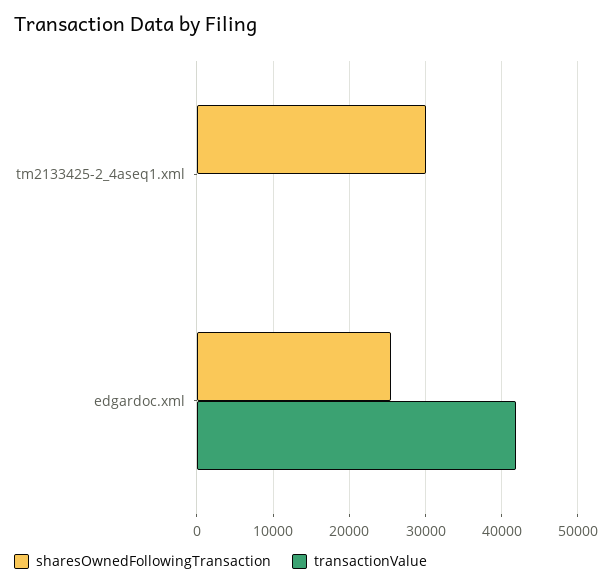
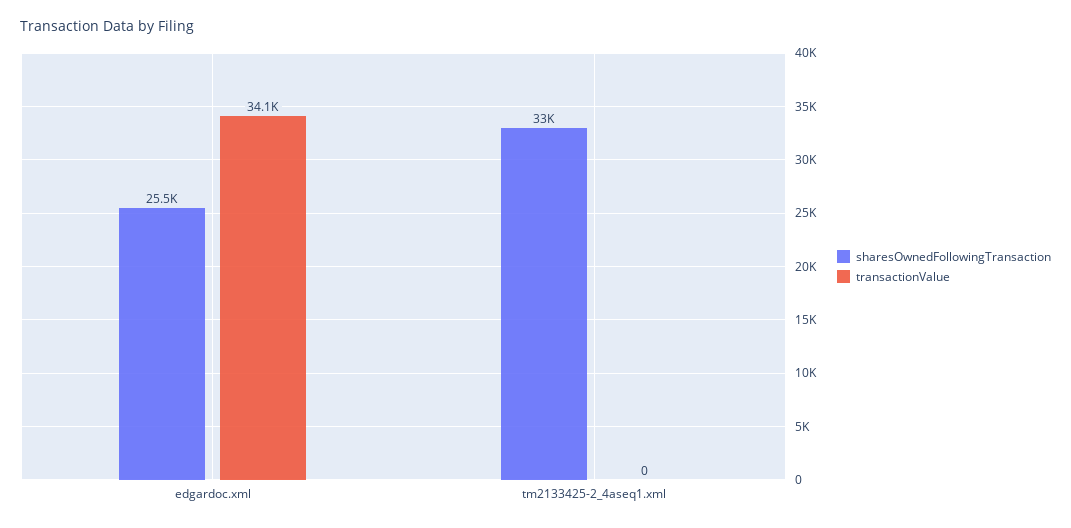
sharesOwnedFollowingTransaction, tm2133425-2_4aseq1.xml: 30000 -> 33000
transactionValue, edgardoc.xml: 42000 -> 34100

